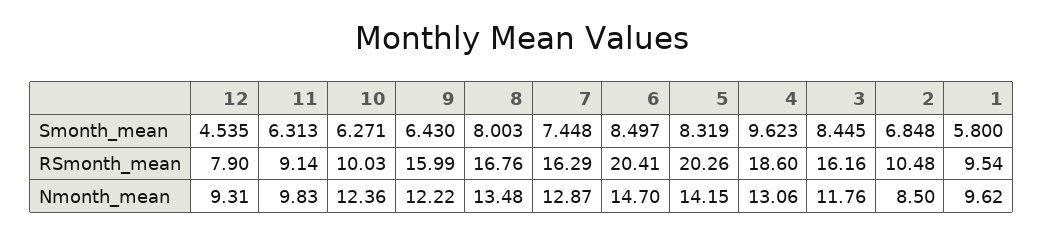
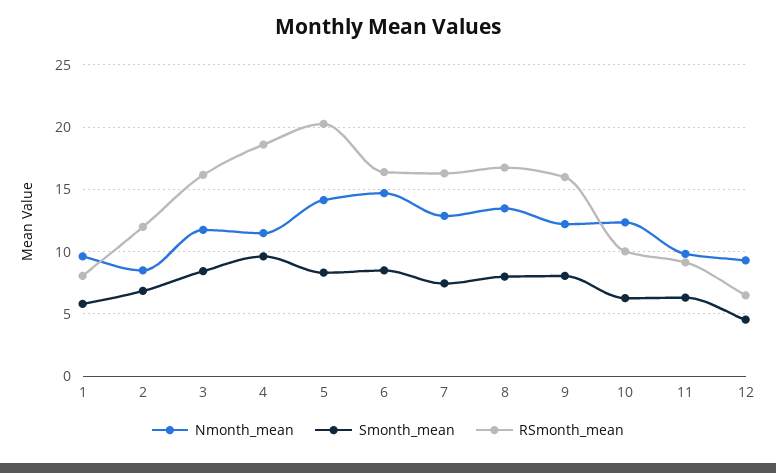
Smonth_mean, 9: 6.43 -> 8
RSmonth_mean, 12: 7.9 -> 6.5
RSmonth_mean, 6: 20.41 -> 16.5
RSmonth_mean, 2: 10.48 -> 12
RSmonth_mean, 1: 9.54 -> 8
Nmonth_mean, 4: 13.06 -> 11.5

